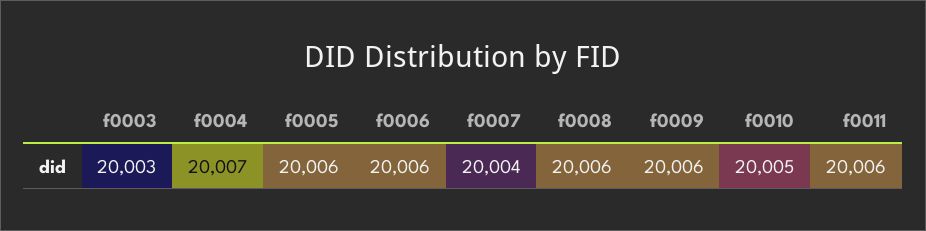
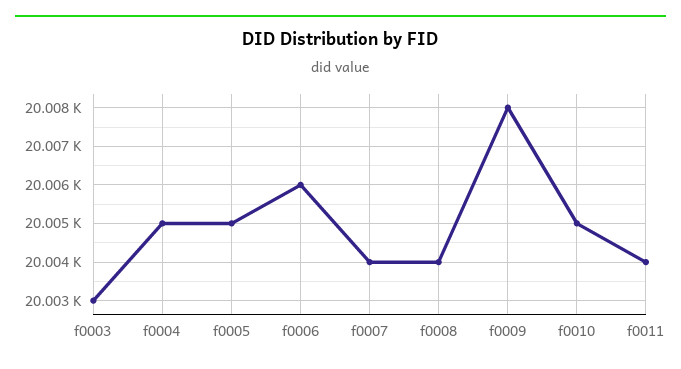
f0004: 20007 -> 20005
f0005: 20006 -> 20005
f0008: 20006 -> 20004
f0009: 20006 -> 20008
f0011: 20006 -> 20004

